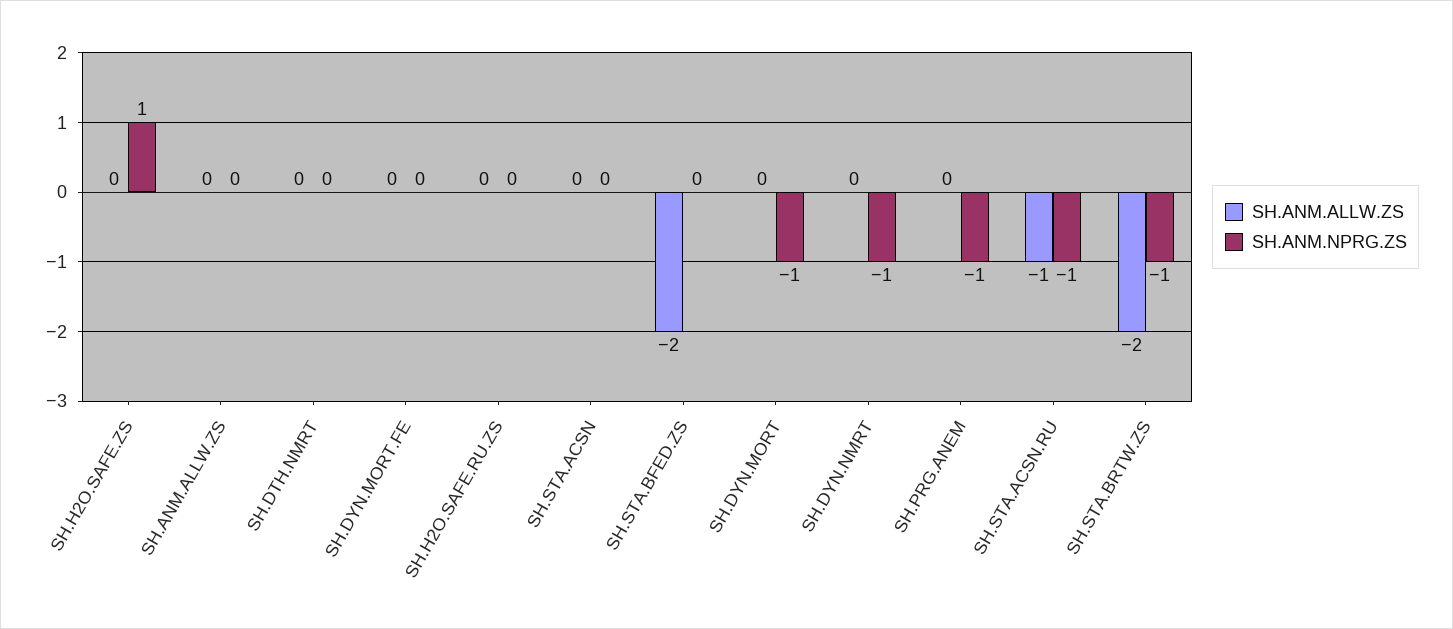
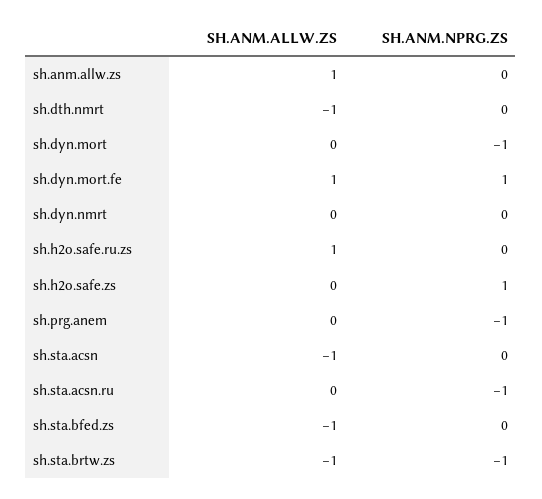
SH.ANM.ALLW.ZS, SH.ANM.ALLW.ZS: 0 -> 1
SH.ANM.ALLW.ZS, SH.DTH.NMRT: 0 -> -1
SH.ANM.ALLW.ZS, SH.DYN.MORT.FE: 0 -> 1
SH.ANM.NPRG.ZS, SH.DYN.MORT.FE: 0 -> 1
SH.ANM.ALLW.ZS, SH.H2O.SAFE.RU.ZS: 0 -> 1
SH.ANM.ALLW.ZS, SH.STA.ACSN: 0 -> -1
SH.ANM.ALLW.ZS, SH.STA.BFED.ZS: -2 -> -1
SH.ANM.NPRG.ZS, SH.DYN.NMRT: -1 -> 0
SH.ANM.ALLW.ZS, SH.STA.ACSN.RU: -1 -> 0
SH.ANM.ALLW.ZS, SH.STA.BRTW.ZS: -2 -> -1

